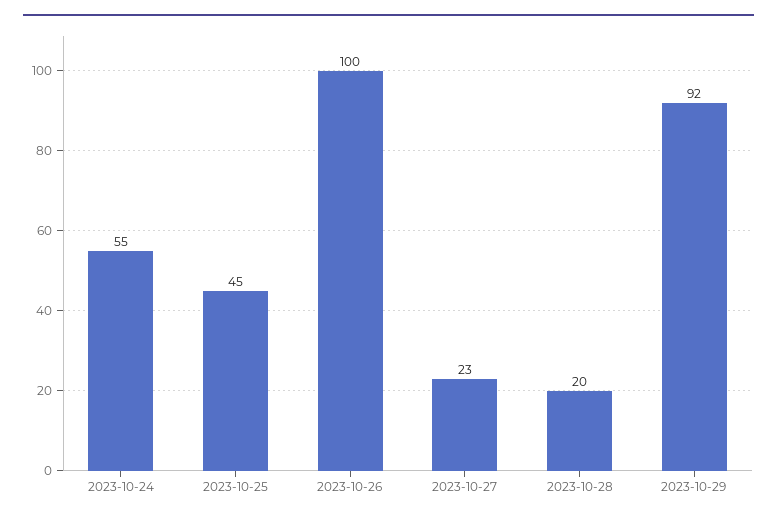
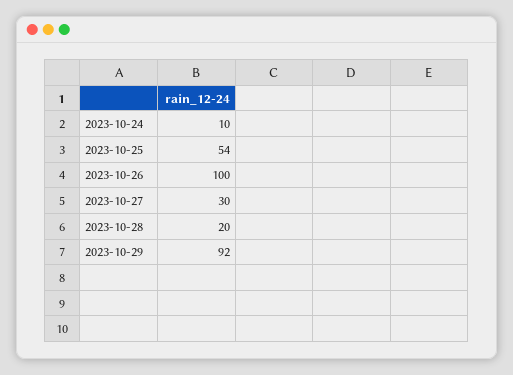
2023-10-24: 55 -> 10
2023-10-25: 45 -> 54
2023-10-27: 23 -> 30

